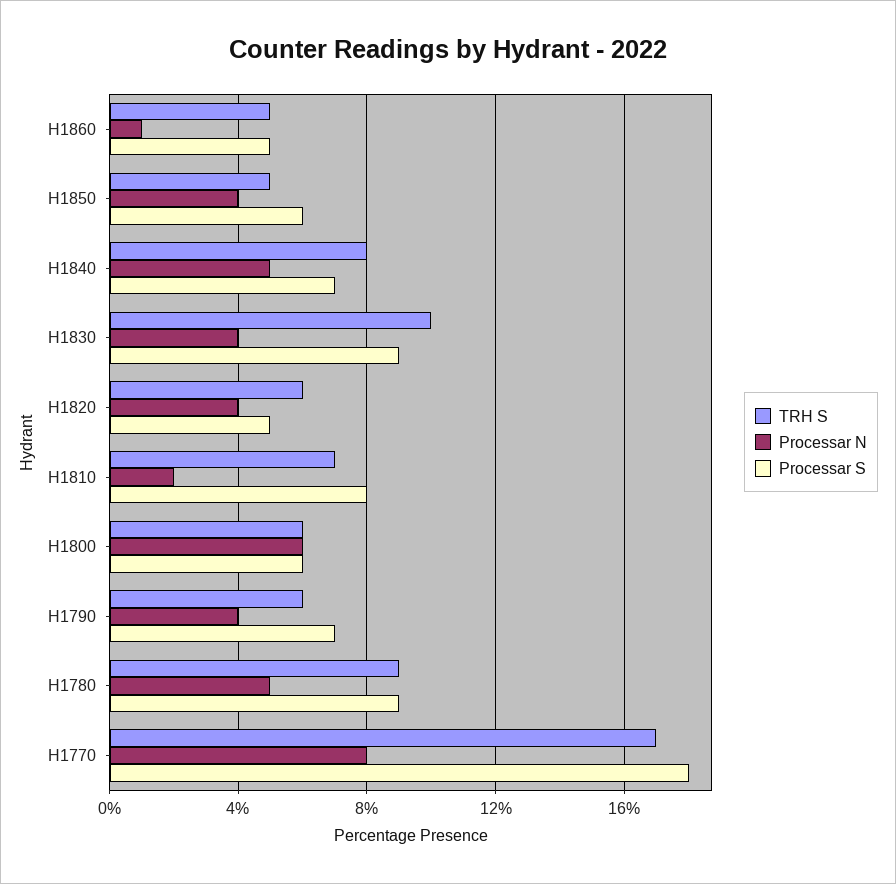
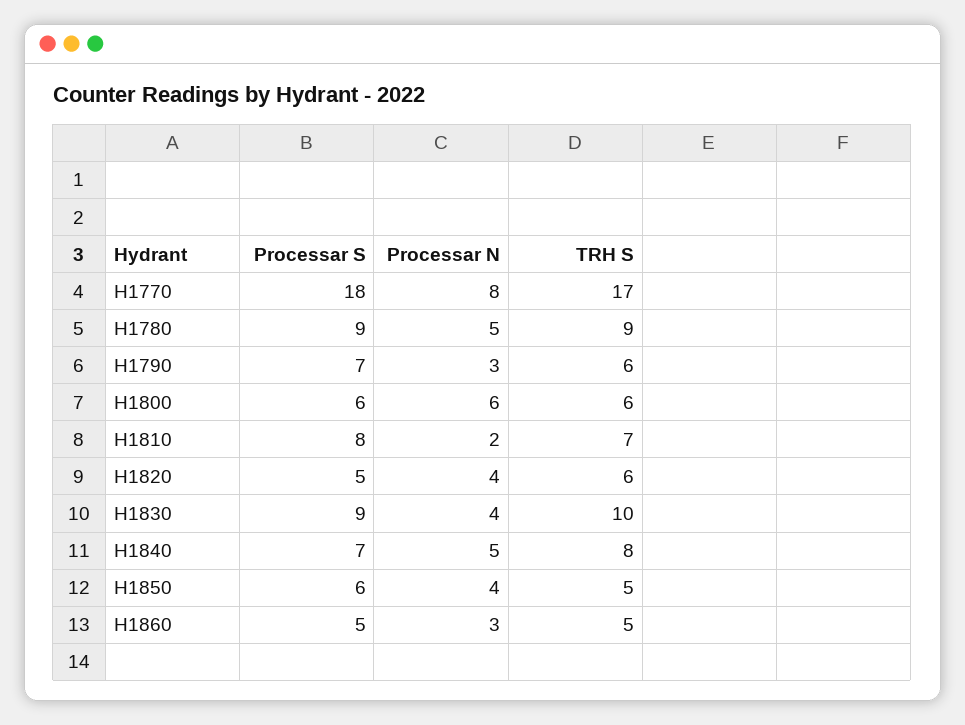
Processar N, H1860: 1 -> 3
Processar N, H1790: 4 -> 3

